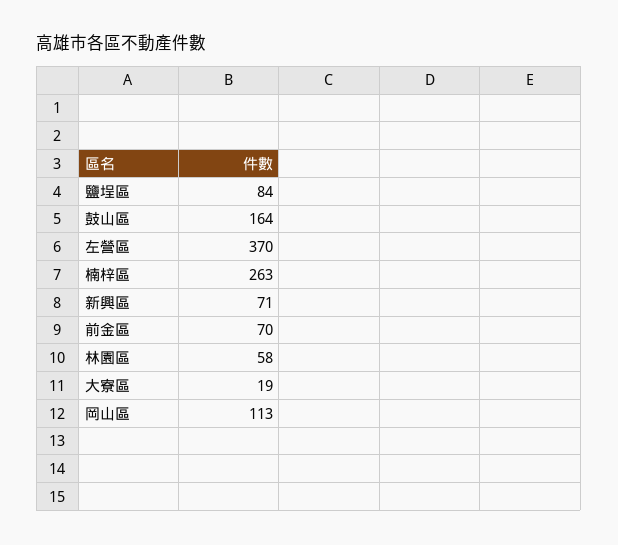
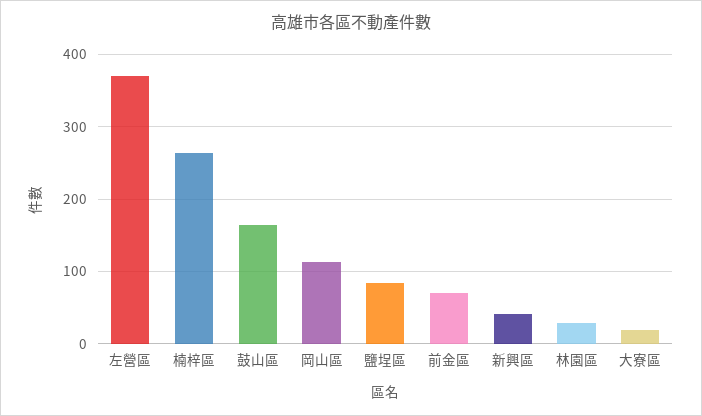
新興區: 71 -> 40
林園區: 58 -> 30

